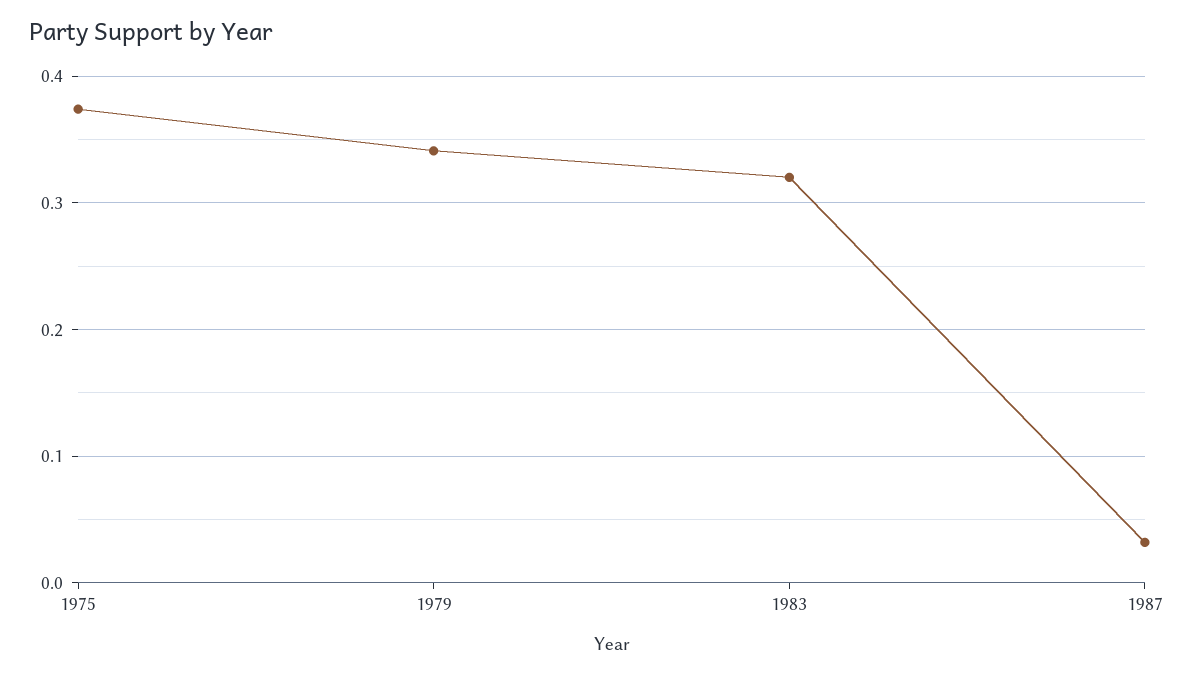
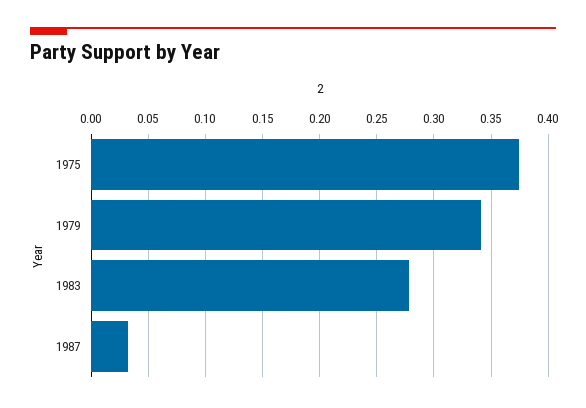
1983: 0.32 -> 0.28

